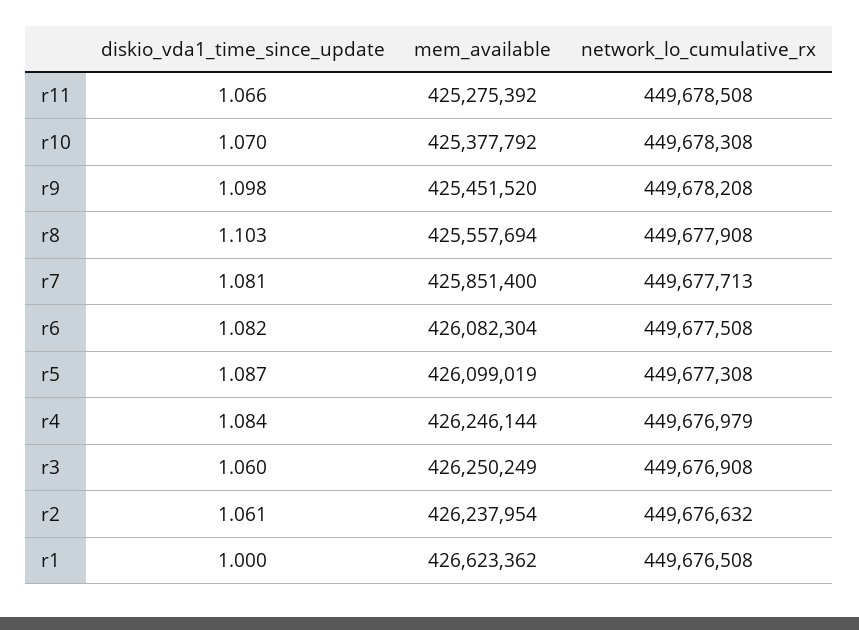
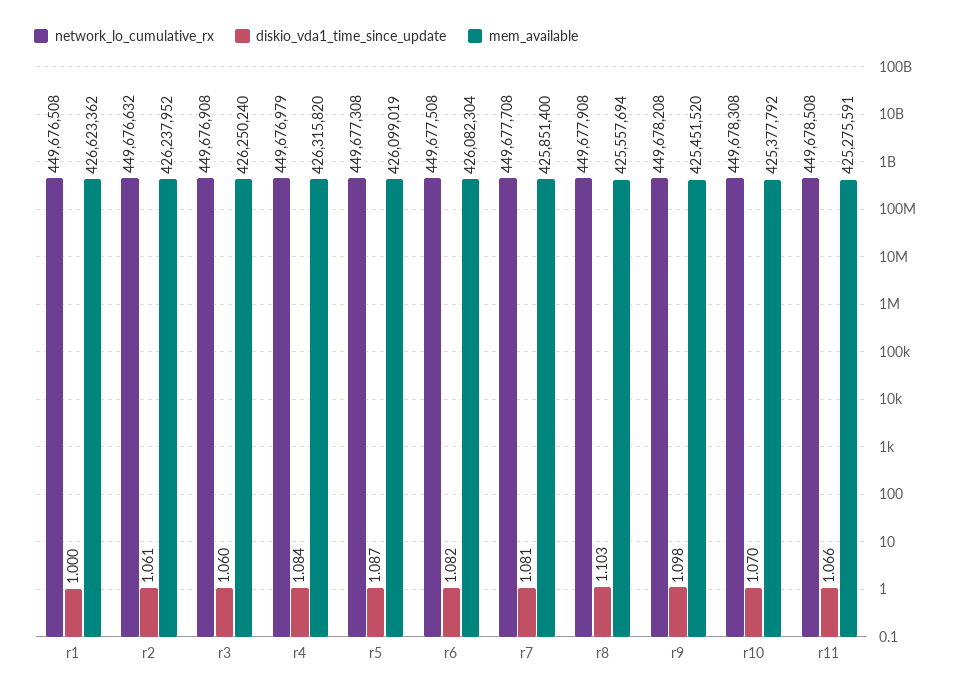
mem_available, r11: 425275392 -> 425275591
network_lo_cumulative_rx, r7: 449677713 -> 449677708
mem_available, r4: 426246144 -> 426315820
mem_available, r3: 426250249 -> 426250240
mem_available, r2: 426237954 -> 426237952

